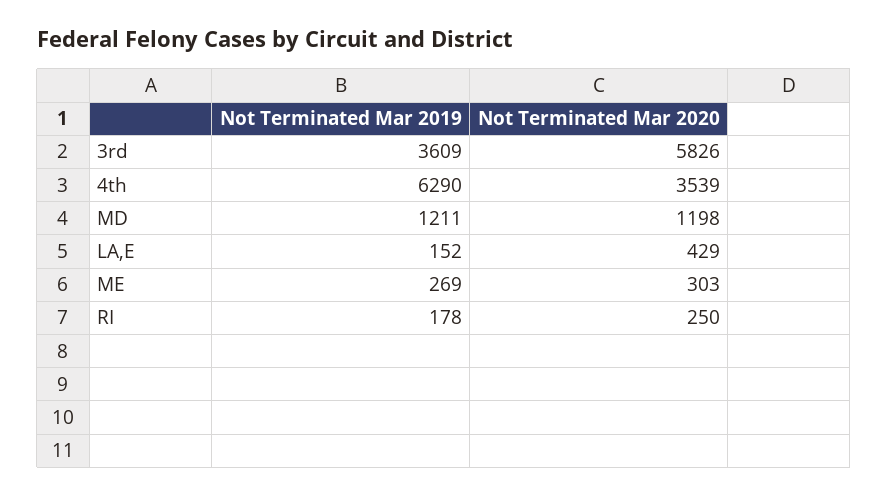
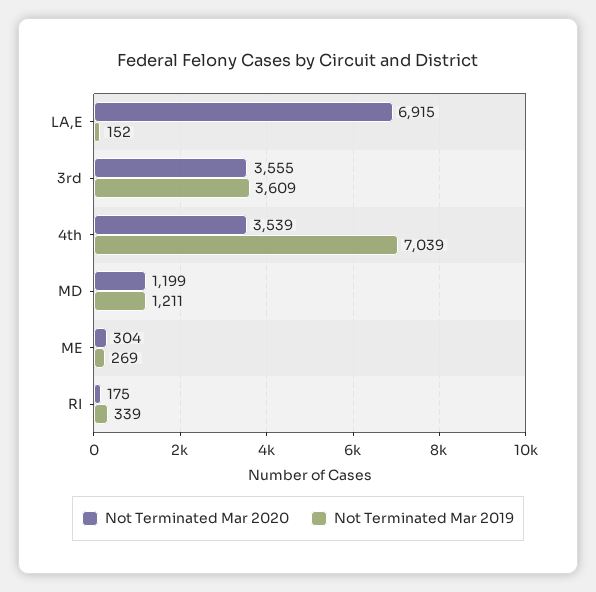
Not Terminated Mar 2020, 3rd: 5826 -> 3555
Not Terminated Mar 2019, 4th: 6290 -> 7039
Not Terminated Mar 2020, MD: 1198 -> 1199
Not Terminated Mar 2020, LA,E: 429 -> 6915
Not Terminated Mar 2020, ME: 303 -> 304
Not Terminated Mar 2019, RI: 178 -> 339
Not Terminated Mar 2020, RI: 250 -> 175

